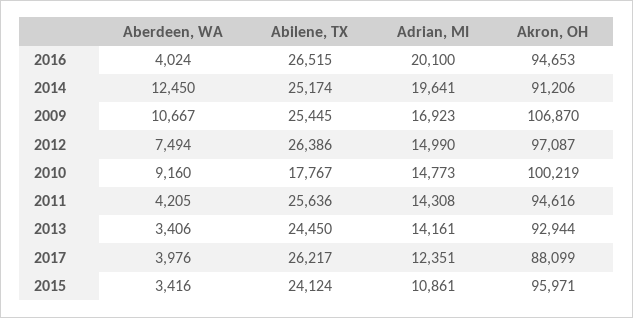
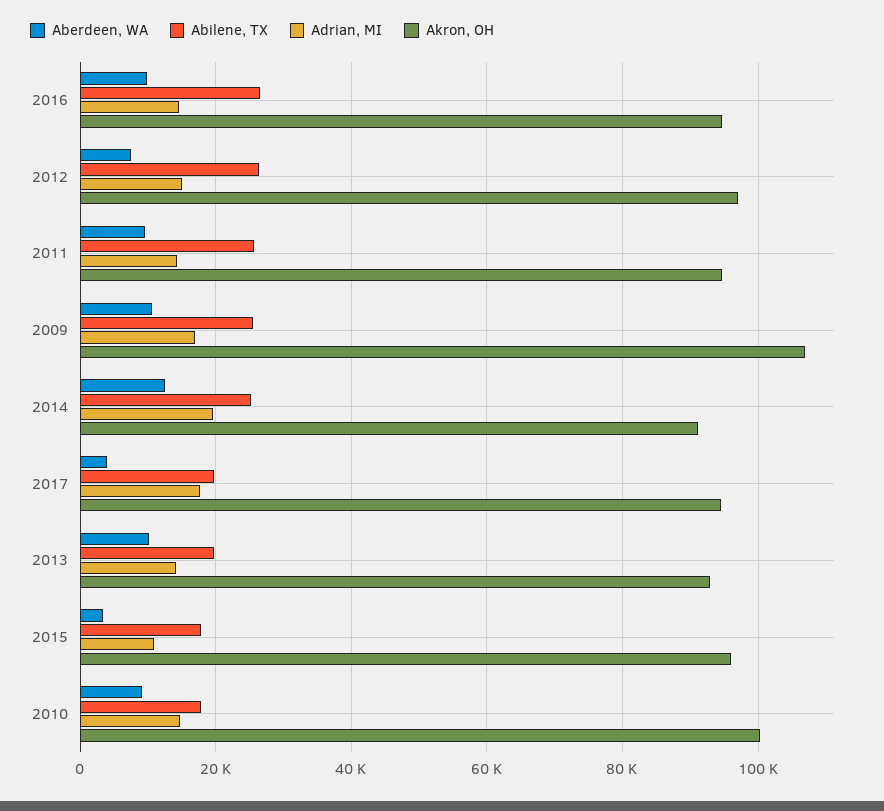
Aberdeen, WA, 2016: 4024 -> 10000
Adrian, MI, 2016: 20100 -> 14000
Aberdeen, WA, 2011: 4205 -> 10000
Aberdeen, WA, 2013: 3406 -> 10000
Abilene, TX, 2013: 24450 -> 20000
Abilene, TX, 2017: 26217 -> 20000
Adrian, MI, 2017: 12351 -> 18000
Akron, OH, 2017: 88099 -> 94000
Abilene, TX, 2015: 24124 -> 18000

